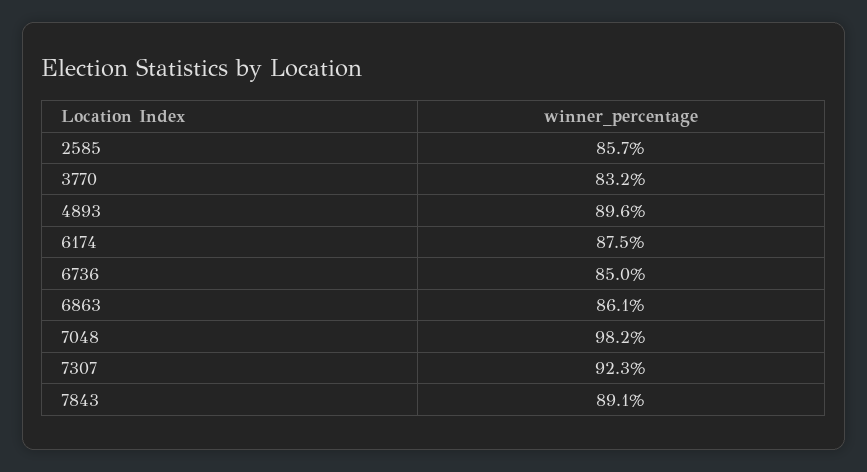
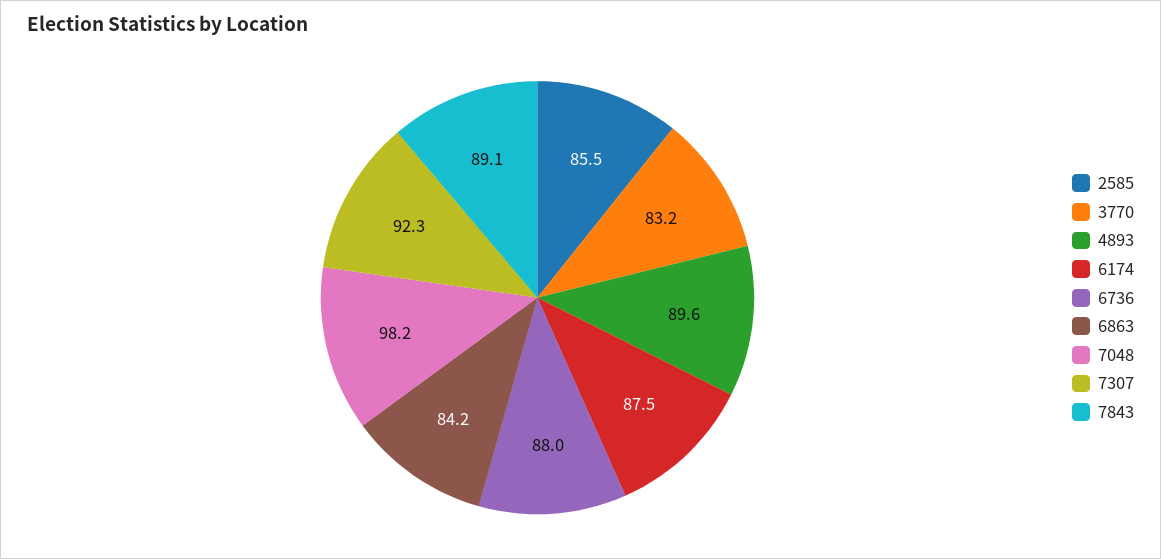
2585: 85.7 -> 85.5
6736: 85 -> 88
6863: 86.1 -> 84.2

